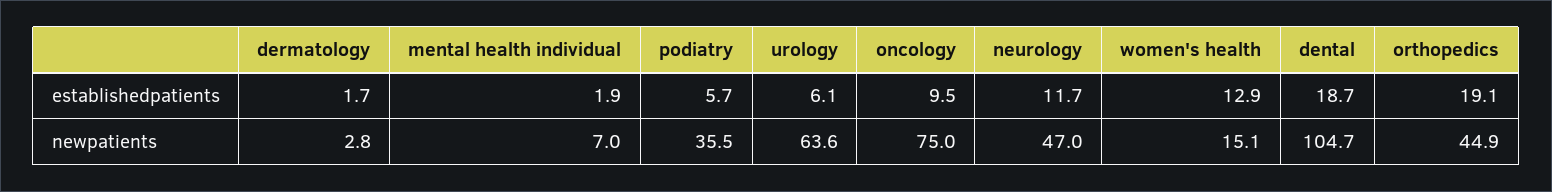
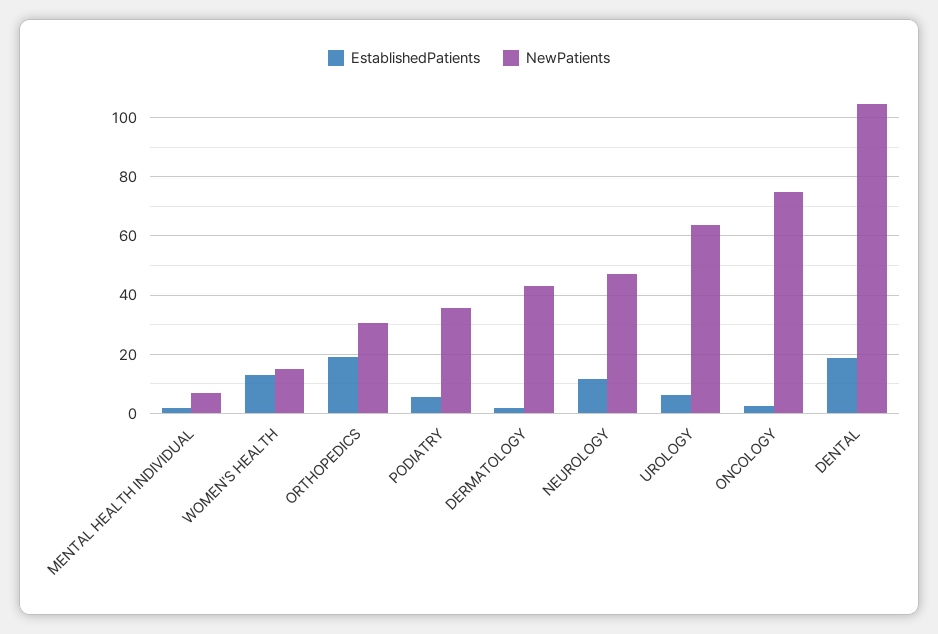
establishedpatients, oncology: 9.5 -> 2.5
newpatients, dermatology: 2.8 -> 42.5
newpatients, orthopedics: 44.9 -> 30

